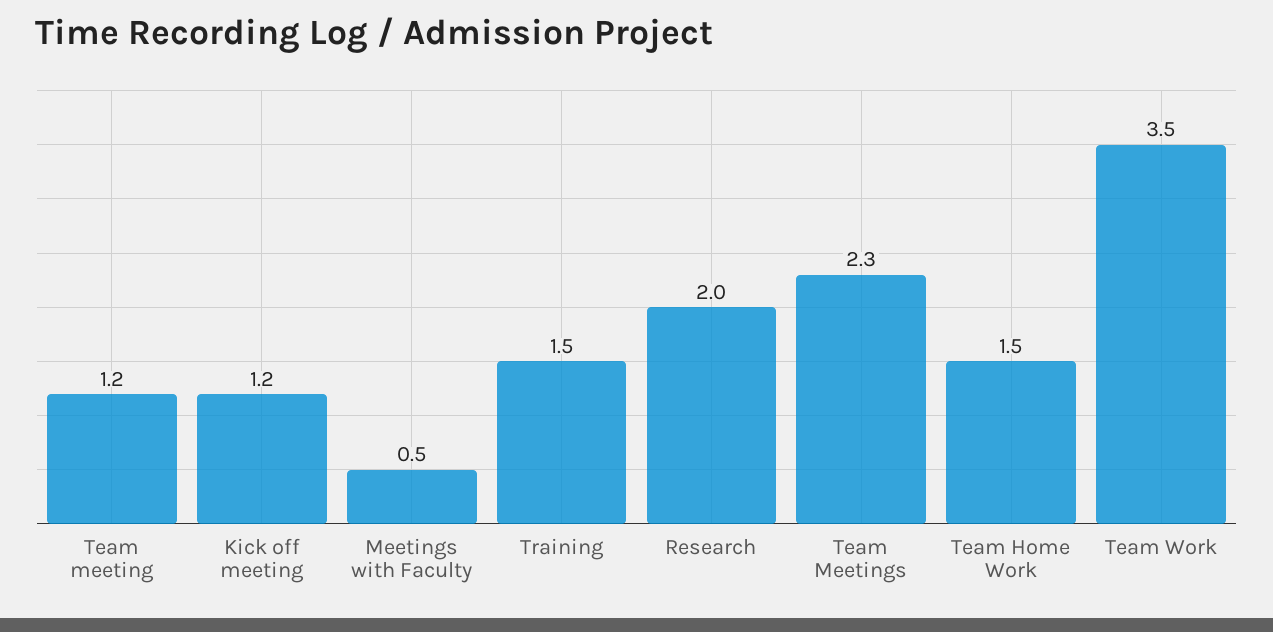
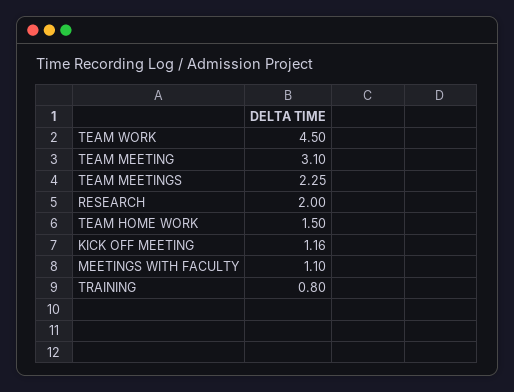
Team meeting: 1.2 -> 3.1
Meetings with Faculty: 0.5 -> 1.1
Training: 1.5 -> 0.8
Team Work: 3.5 -> 4.5

